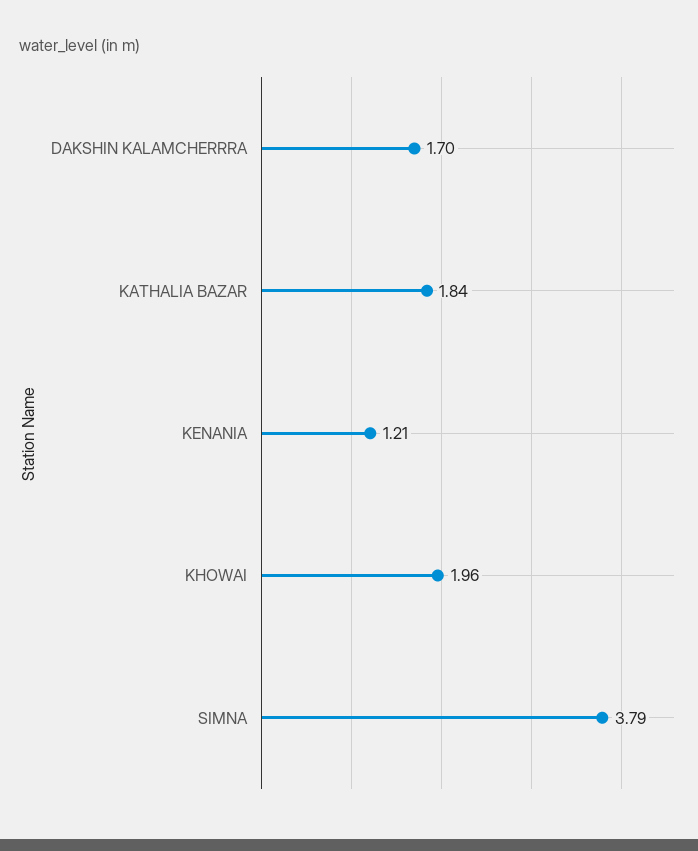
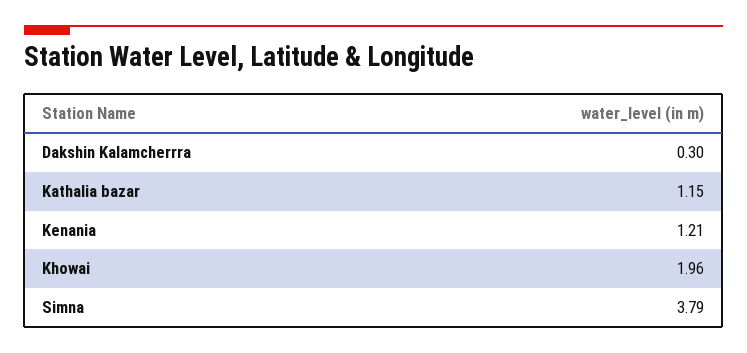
DAKSHIN KALAMCHERRRA: 1.7 -> 0.3
KATHALIA BAZAR: 1.84 -> 1.15

